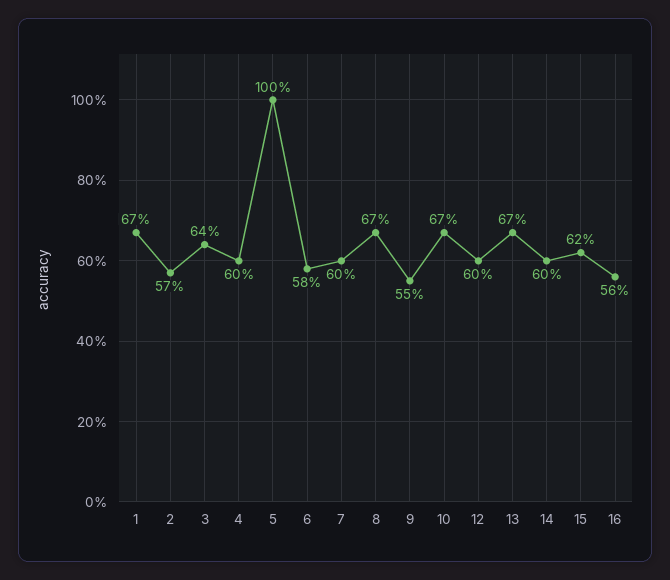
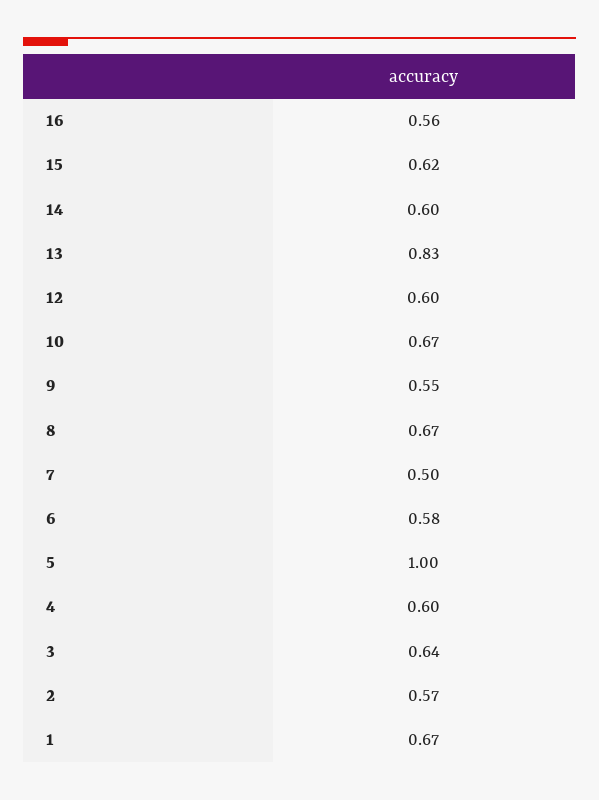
7: 0.6 -> 0.5
13: 0.67 -> 0.83

